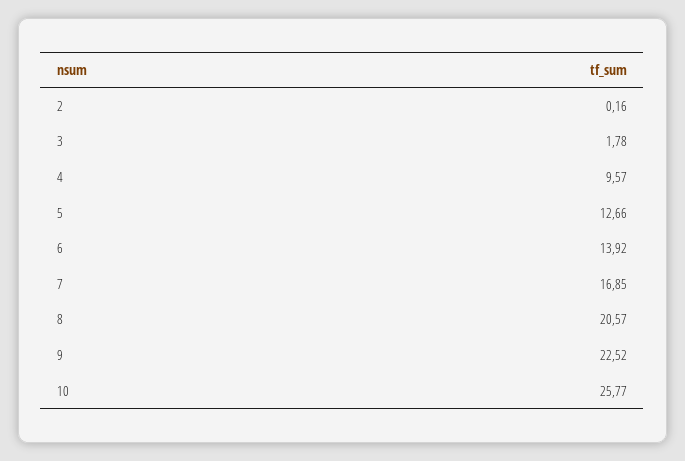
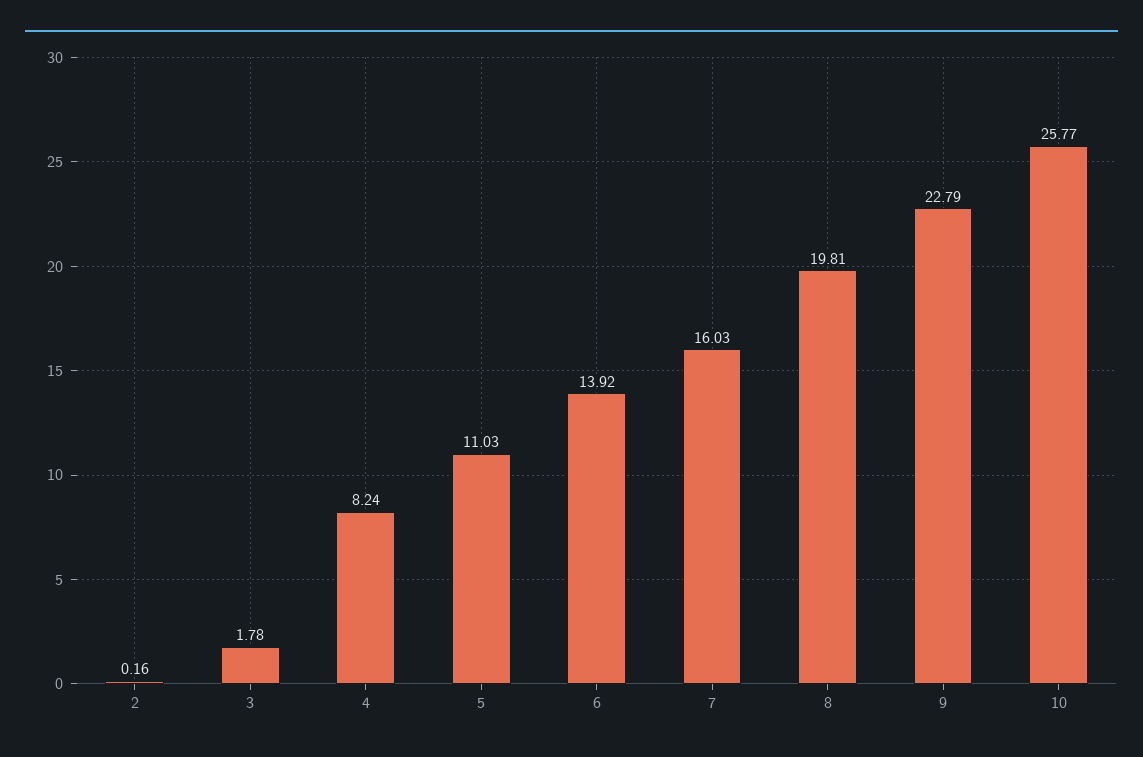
4: 9.57 -> 8.24
5: 12.66 -> 11.03
7: 16.85 -> 16.03
8: 20.57 -> 19.81
9: 22.52 -> 22.79

